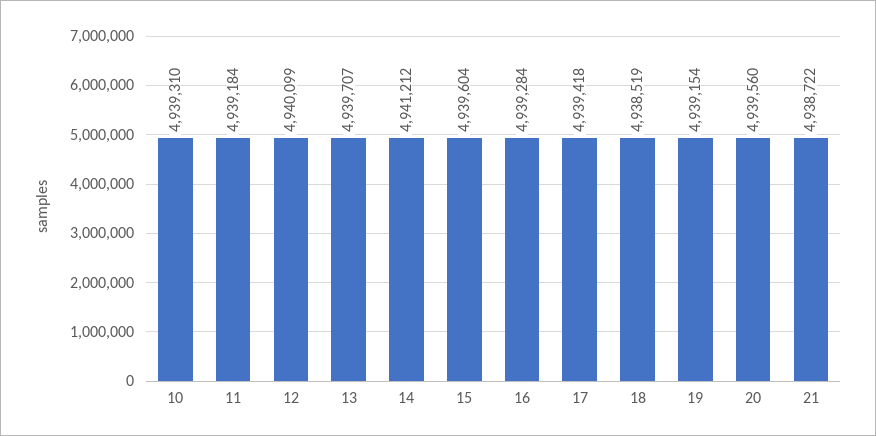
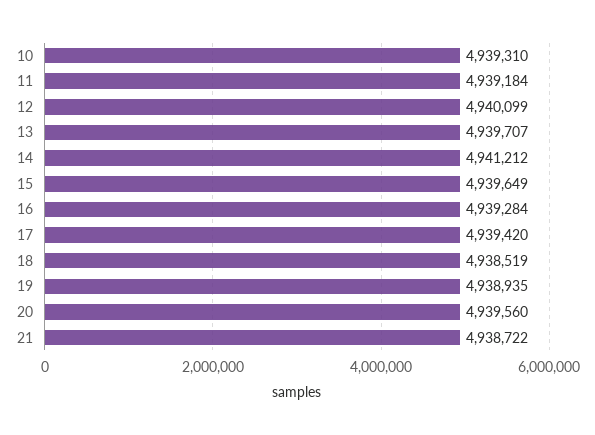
15: 4939604 -> 4939649
17: 4939418 -> 4939420
19: 4939154 -> 4938935

